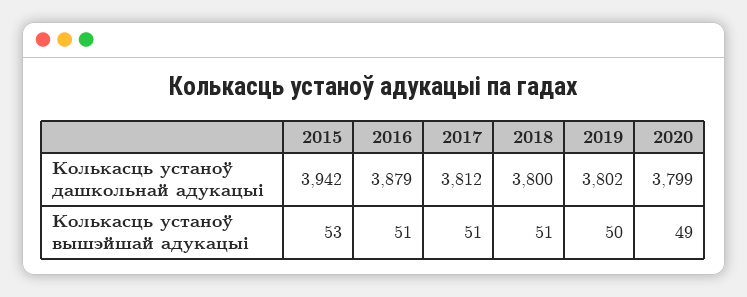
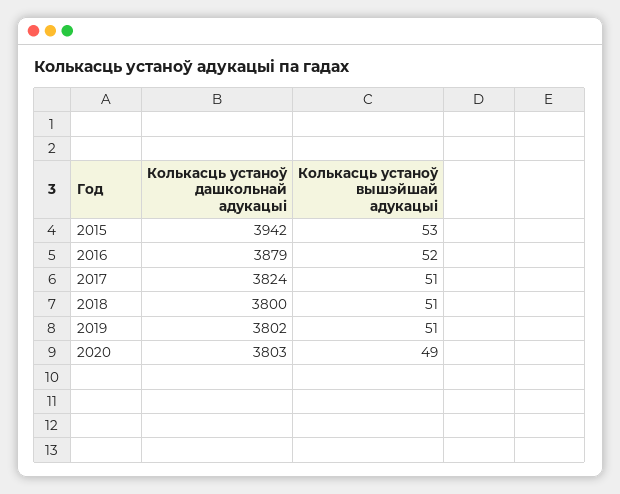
2017, Колькасць устаноў дашкольнай адукацыі: 3812 -> 3824
2020, Колькасць устаноў дашкольнай адукацыі: 3799 -> 3803
2016, Колькасць устаноў вышэйшай адукацыі: 51 -> 52
2019, Колькасць устаноў вышэйшай адукацыі: 50 -> 51

